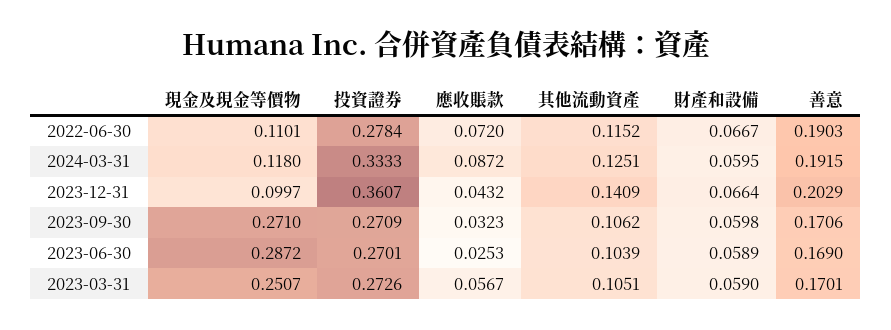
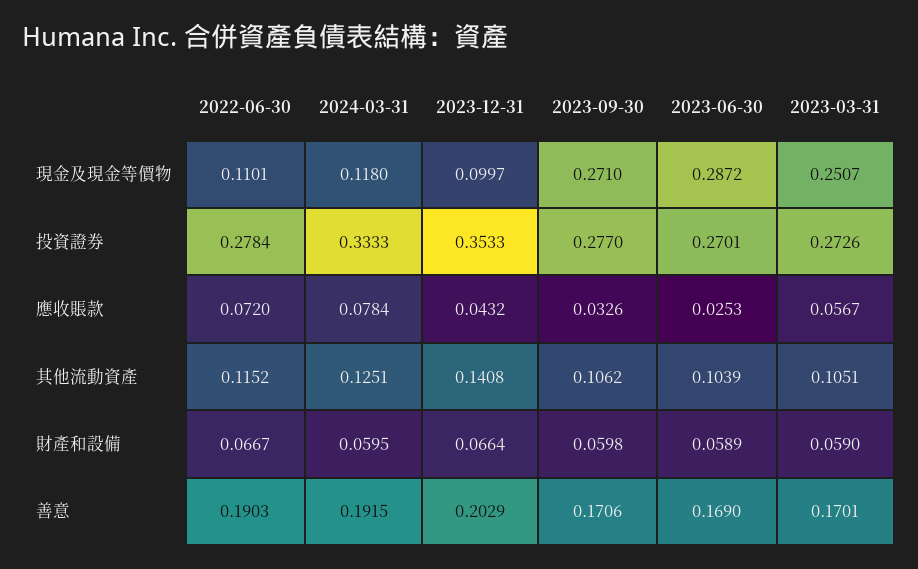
應收賬款, 2024-03-31: 0.0872 -> 0.0784
投資證券, 2023-12-31: 0.3607 -> 0.3533
其他流動資產, 2023-12-31: 0.1409 -> 0.1408
投資證券, 2023-09-30: 0.2709 -> 0.277
應收賬款, 2023-09-30: 0.0323 -> 0.0326

